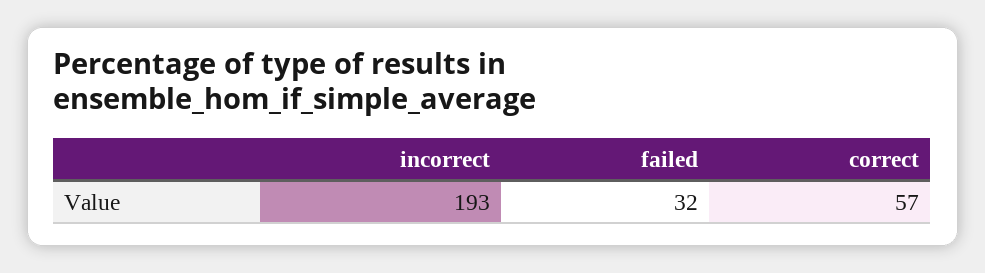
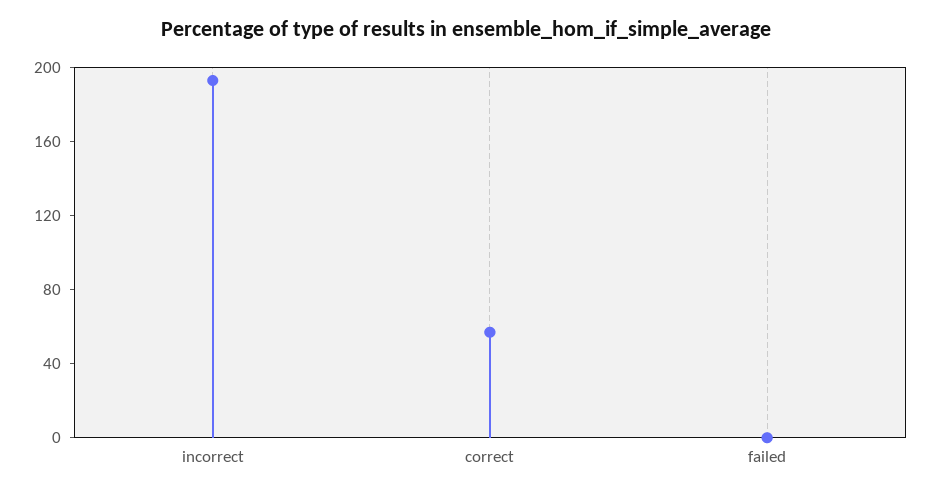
failed: 32 -> 0

